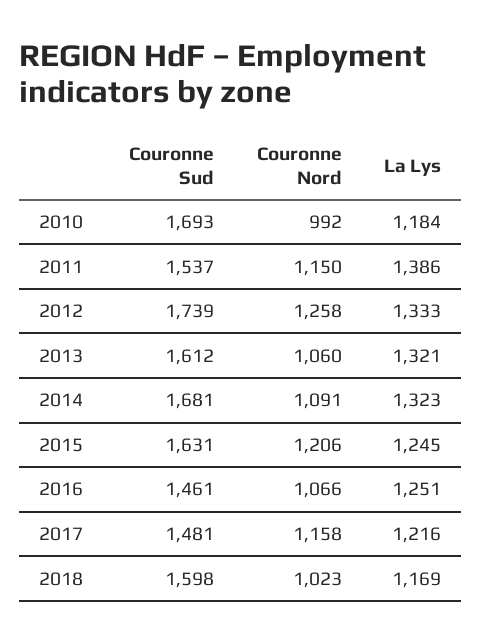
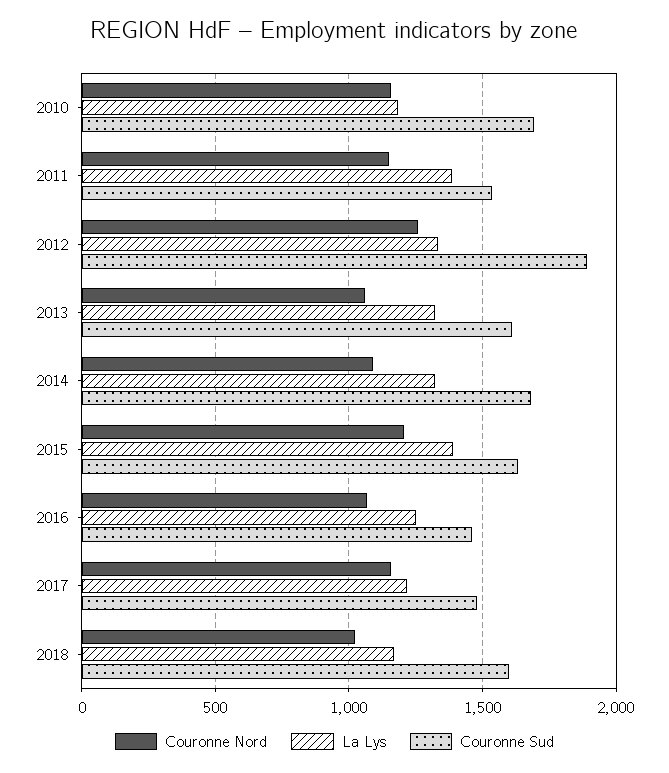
Couronne Nord, 2010: 992 -> 1150
Couronne Sud, 2012: 1739 -> 1900
La Lys, 2015: 1245 -> 1400

